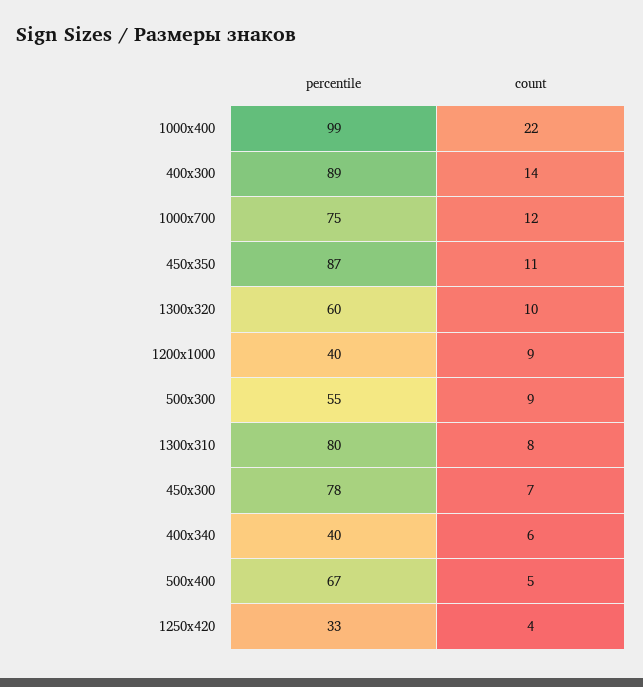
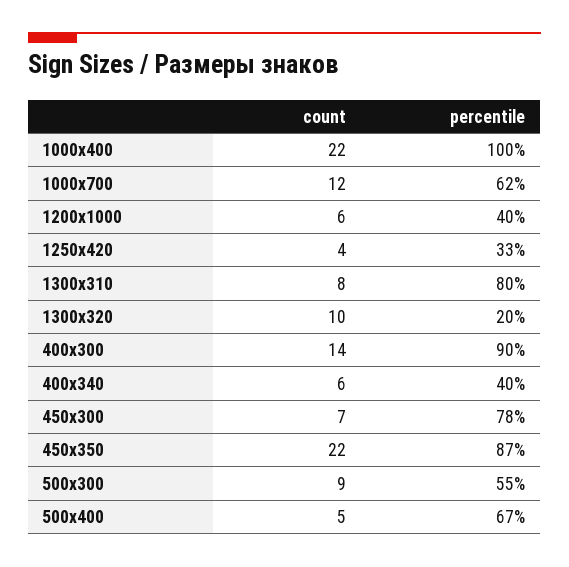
percentile, 1000x400: 99 -> 100
percentile, 400x300: 89 -> 90
percentile, 1000x700: 75 -> 62
count, 450x350: 11 -> 22
percentile, 1300x320: 60 -> 20
count, 1200x1000: 9 -> 6

